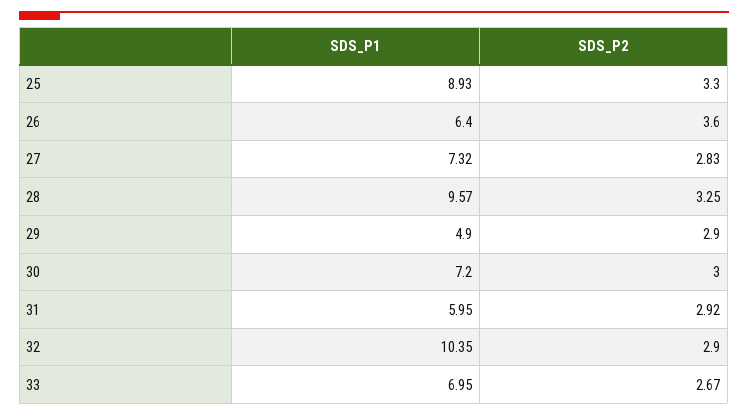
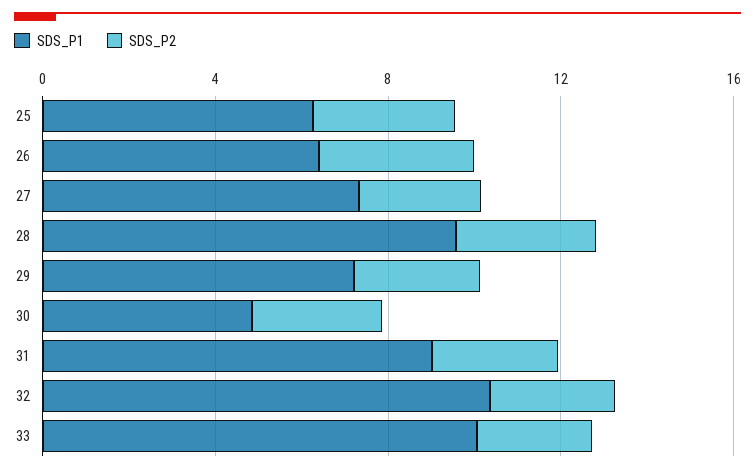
SDS_P1, 25: 8.93 -> 6
SDS_P1, 29: 4.9 -> 7
SDS_P1, 30: 7.2 -> 5
SDS_P1, 31: 5.95 -> 9
SDS_P1, 33: 6.95 -> 10

